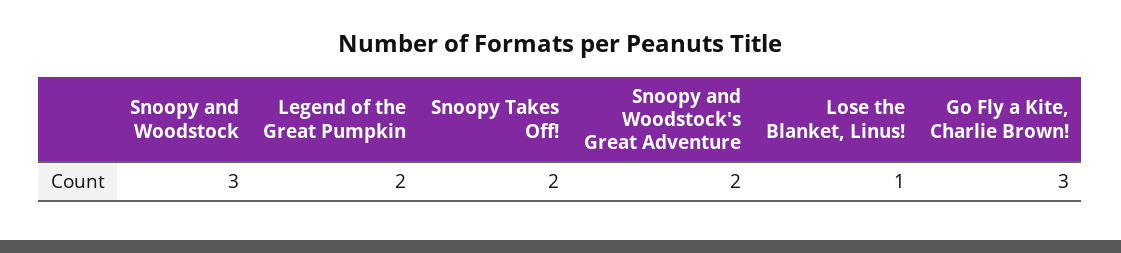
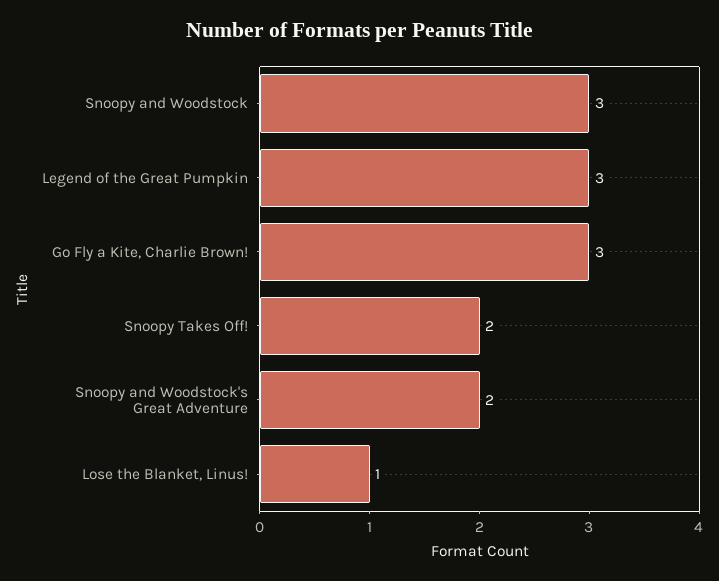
Legend of the Great Pumpkin: 2 -> 3

